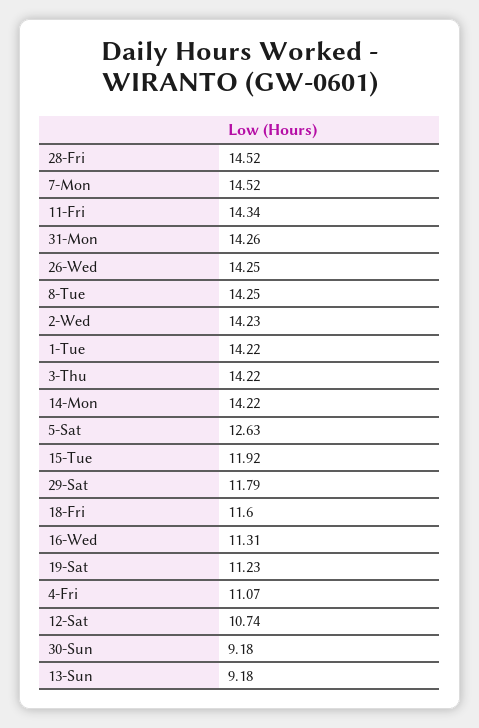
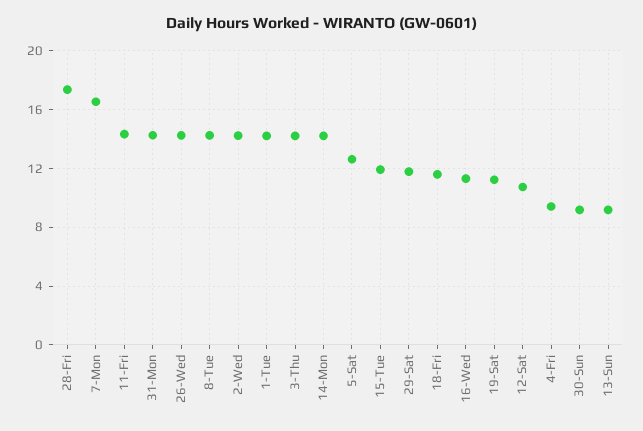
28-Fri: 14.52 -> 17.5
7-Mon: 14.52 -> 16.5
4-Fri: 11.07 -> 9.5

